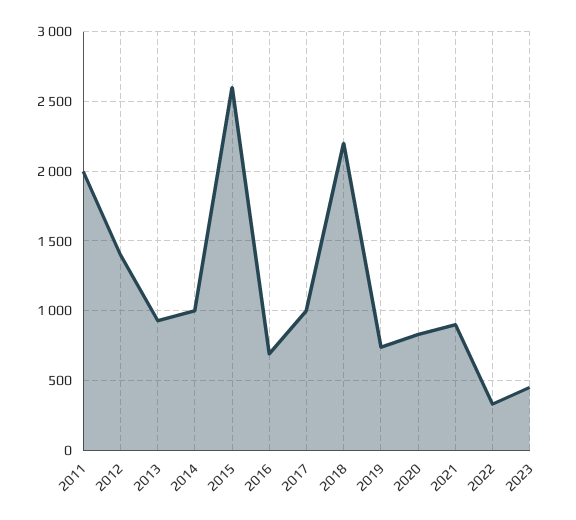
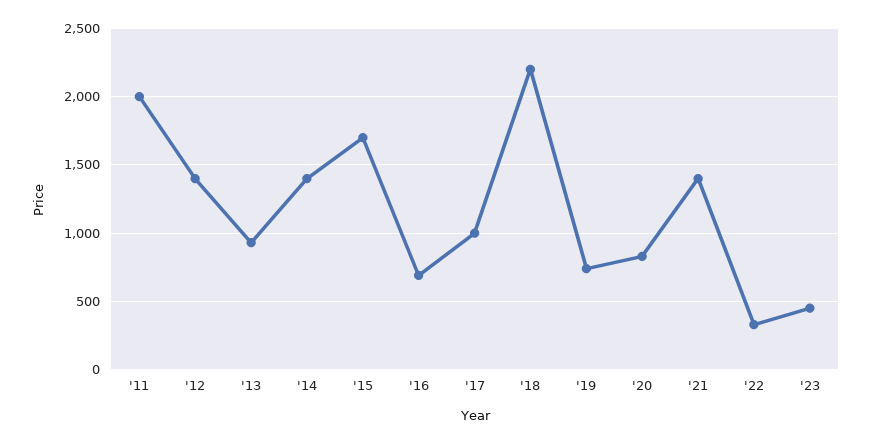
2014: 1000 -> 1400
2015: 2600 -> 1700
2021: 900 -> 1400

